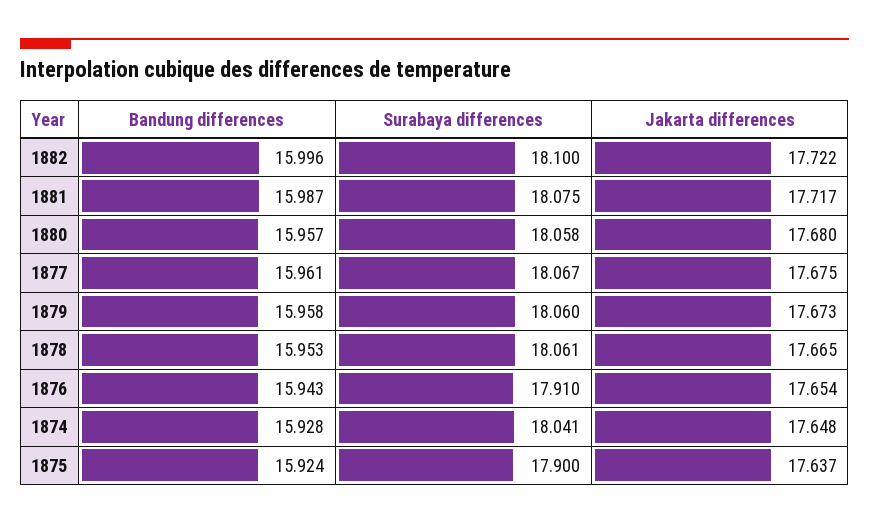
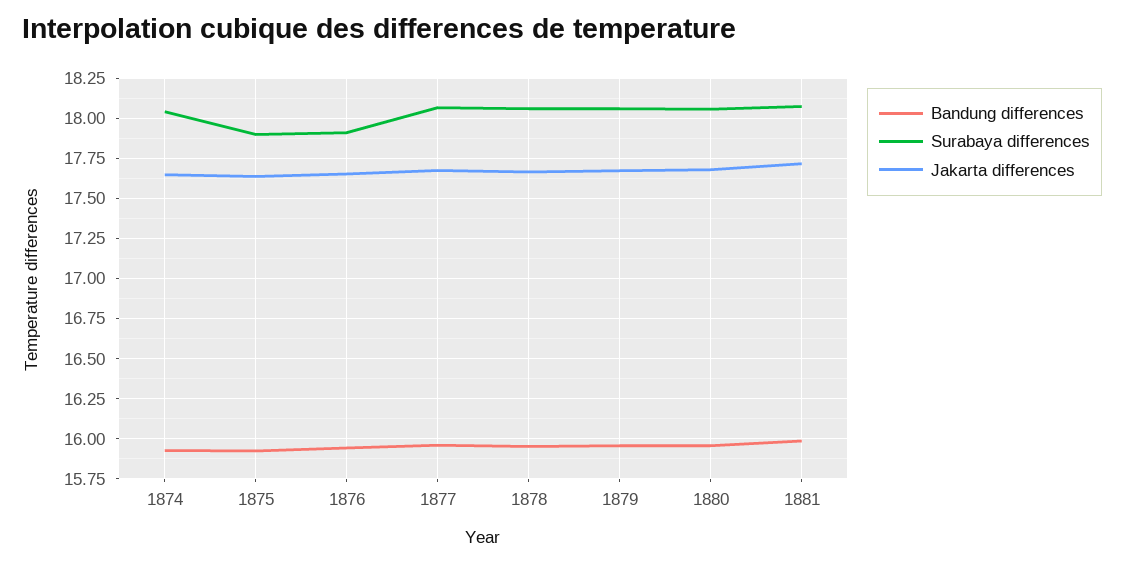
Bandung differences, 1882: 15.996 -> none
Surabaya differences, 1882: 18.1 -> none
Jakarta differences, 1882: 17.722 -> none

